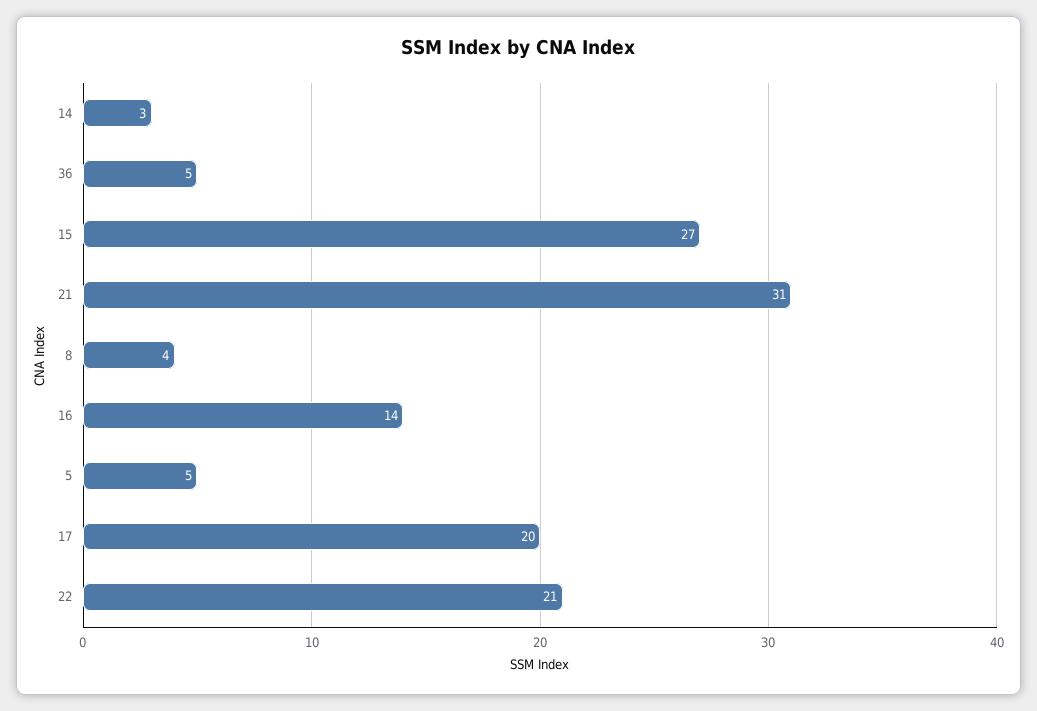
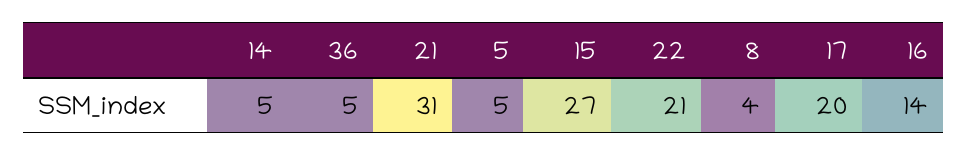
14: 3 -> 5

